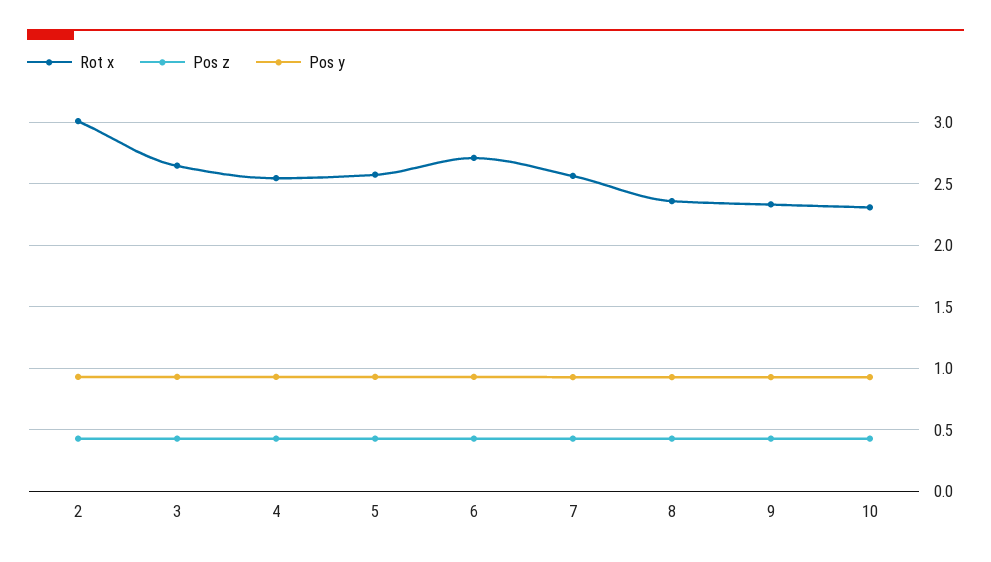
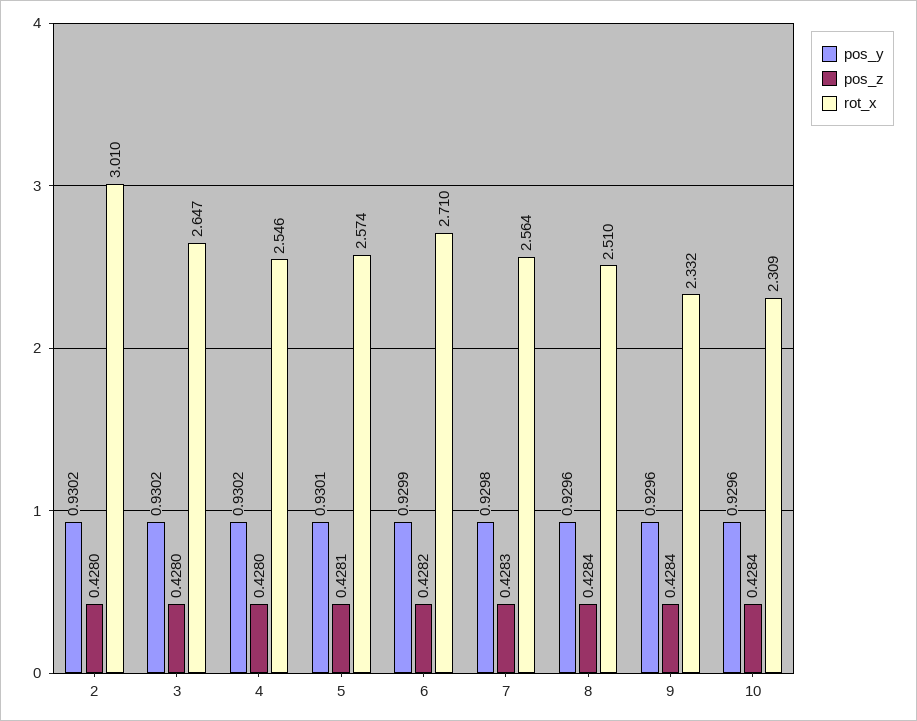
Rot x, 8: 2.35 -> 2.51

